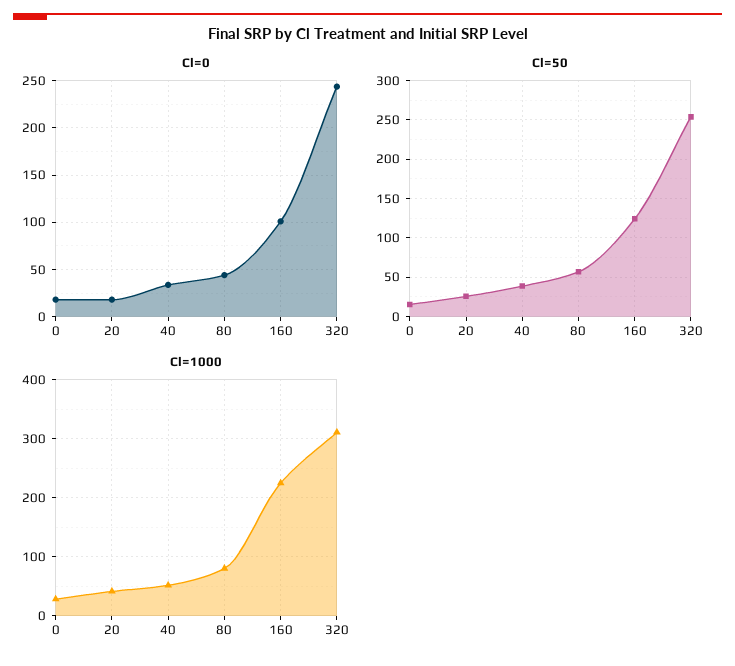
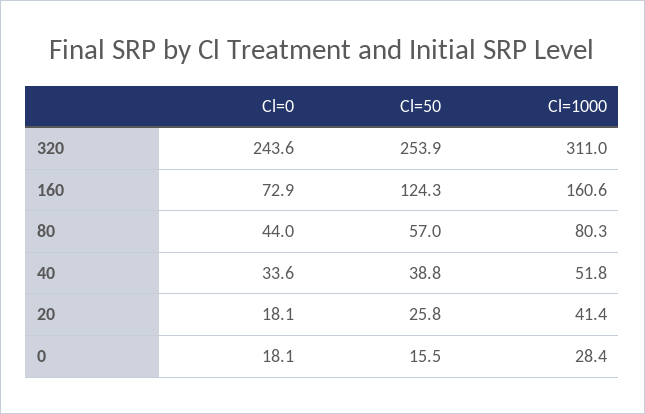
Cl=0, 160: 100 -> 72.9
Cl=1000, 160: 220 -> 160.6

